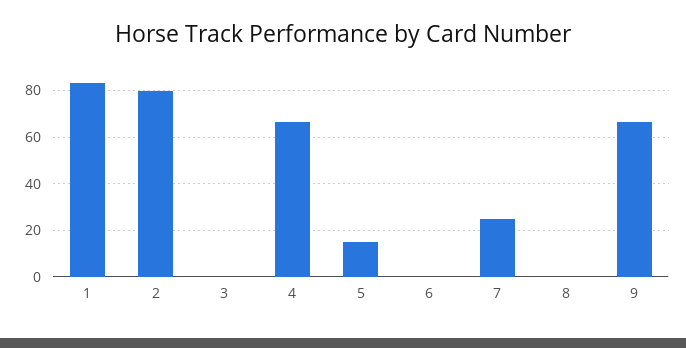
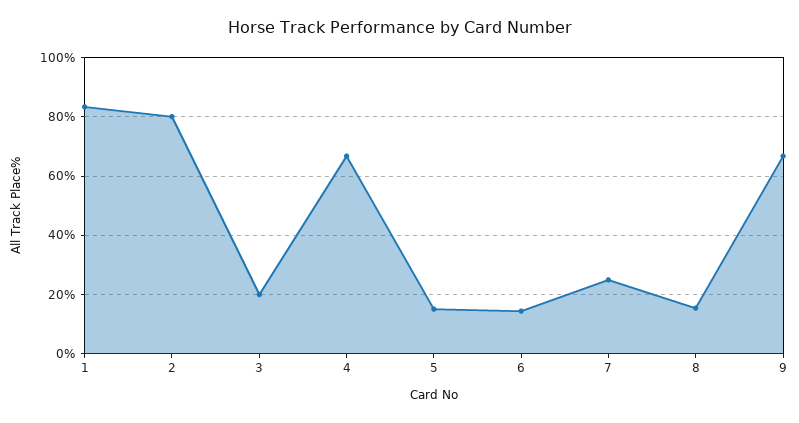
3: 0 -> 20
6: 0 -> 15
8: 0 -> 15

